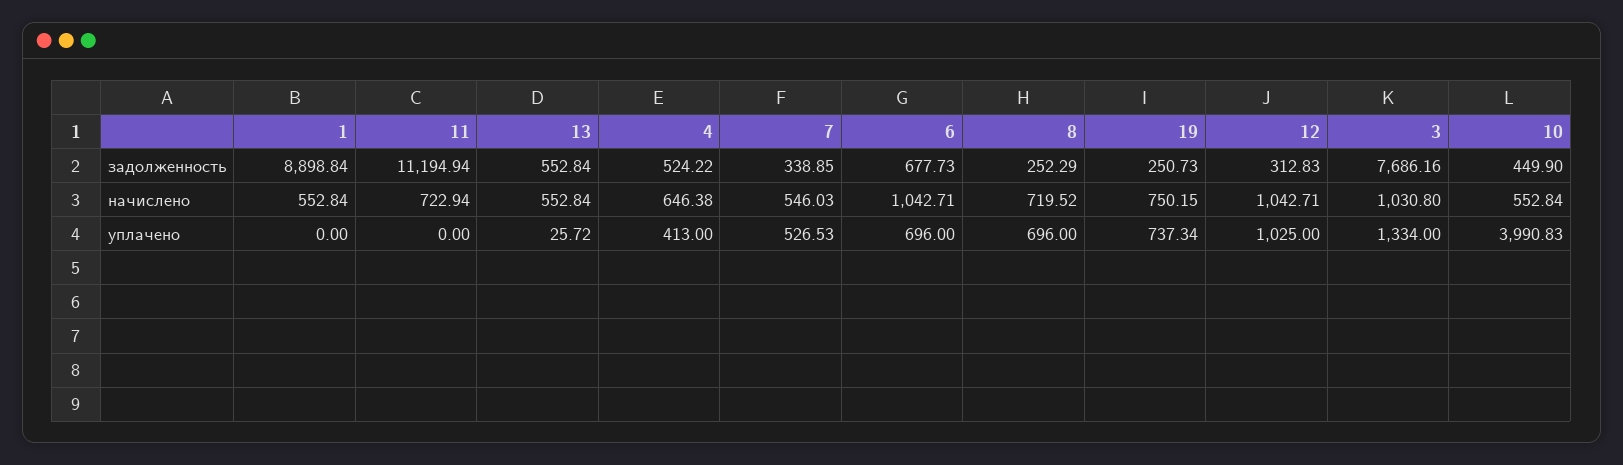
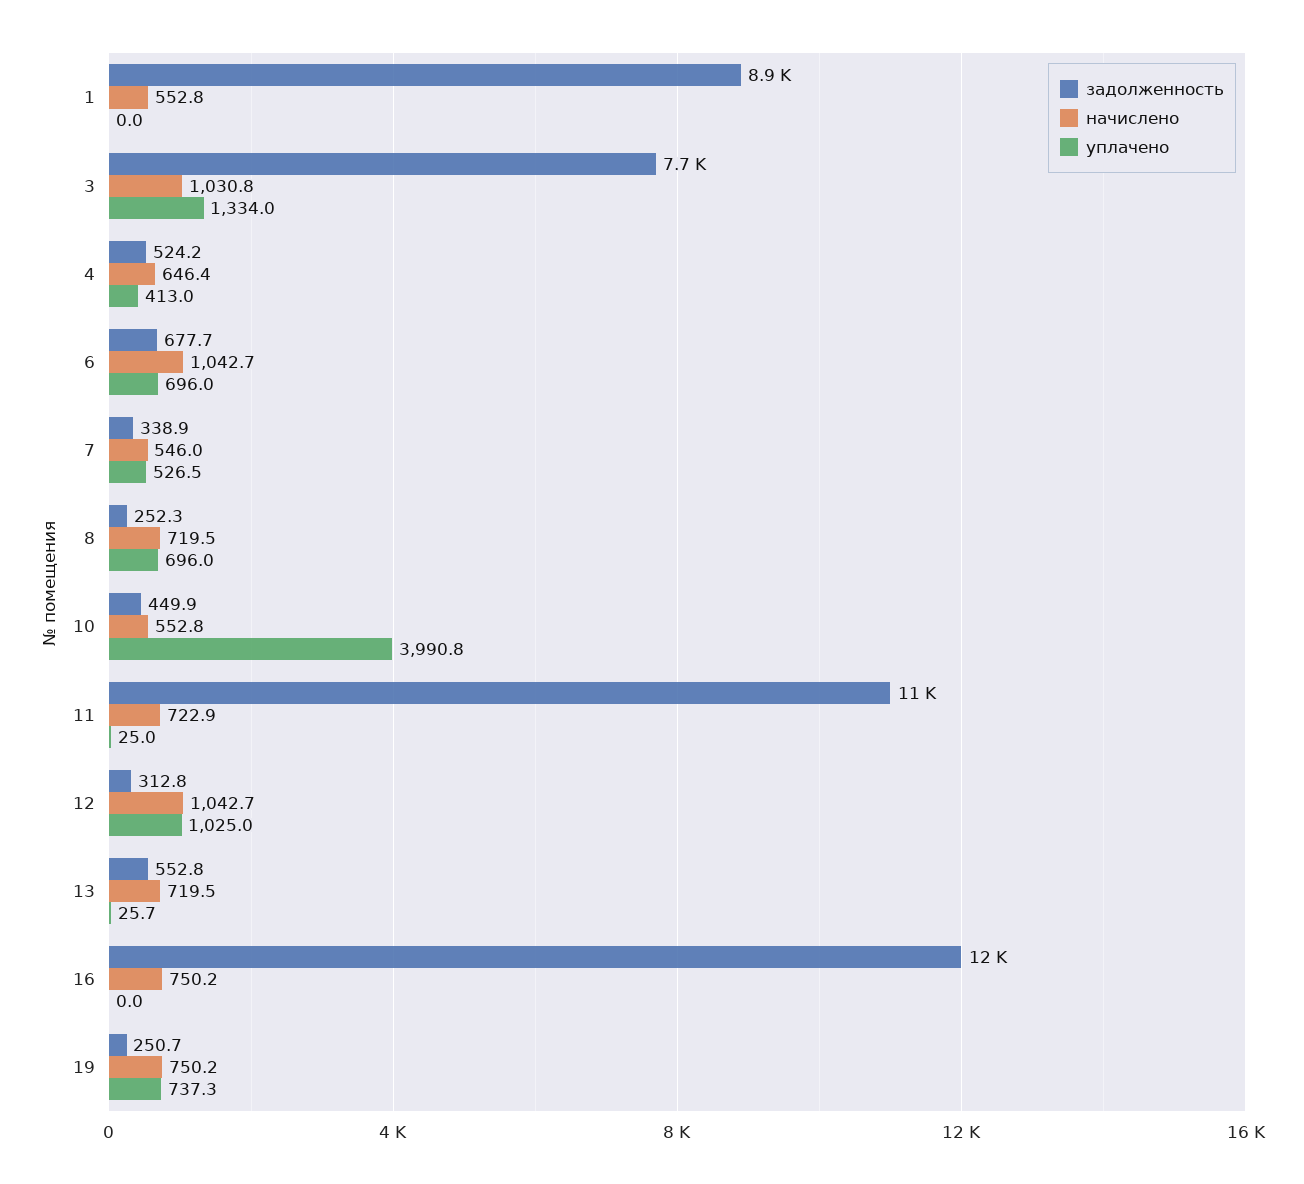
начислено, 13: 552.84 -> 719.5
уплачено, 11: 0 -> 25
задолженность, 16: none -> 12000
начислено, 16: none -> 750.2
уплачено, 16: none -> 0

